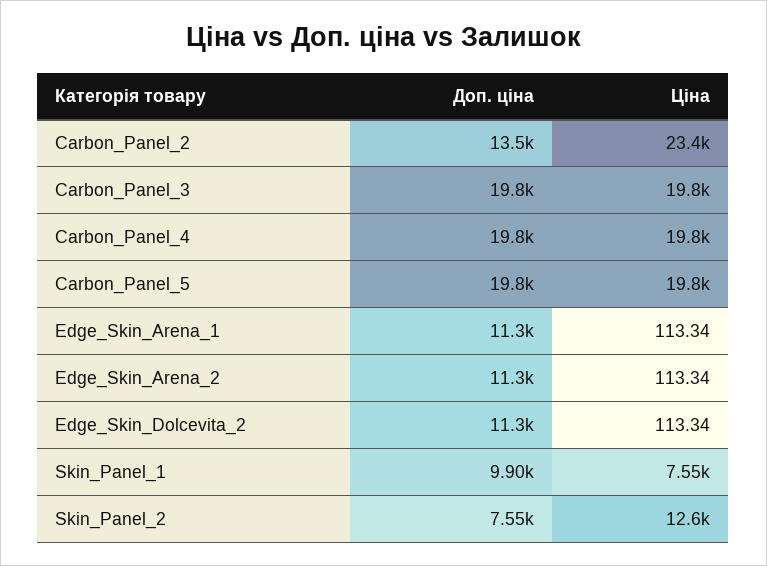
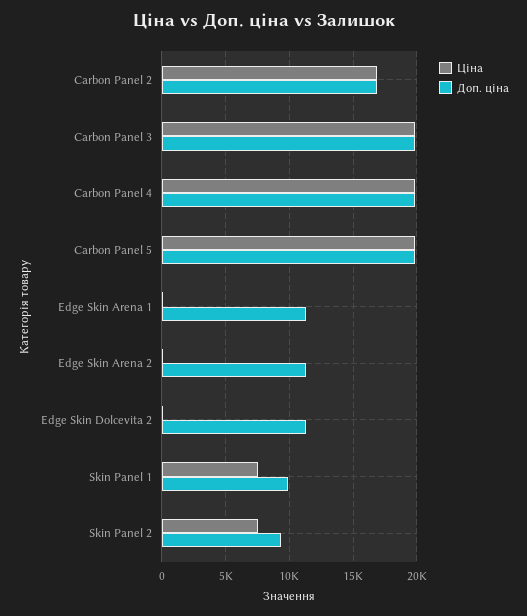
Доп. ціна, Carbon_Panel_2: 13500 -> 17000
Ціна, Carbon_Panel_2: 23400 -> 17000
Доп. ціна, Skin_Panel_2: 7550 -> 9500
Ціна, Skin_Panel_2: 12600 -> 7500

